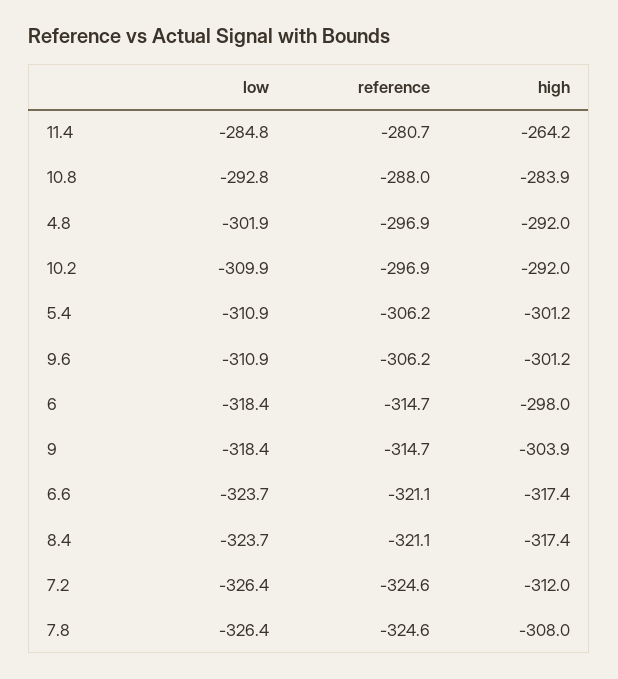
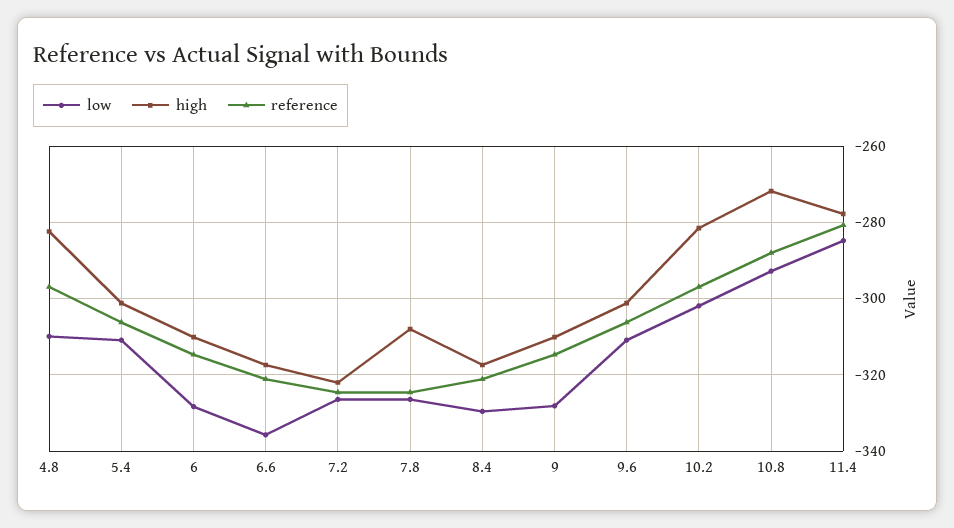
high, 11.4: -264.2 -> -278
high, 10.8: -283.9 -> -272
low, 4.8: -301.9 -> -310
high, 4.8: -292 -> -282
low, 10.2: -309.9 -> -302
high, 10.2: -292 -> -282
low, 6: -318.4 -> -328
high, 6: -298 -> -310
low, 9: -318.4 -> -328
high, 9: -303.9 -> -310
low, 6.6: -323.7 -> -336
low, 8.4: -323.7 -> -330
high, 7.2: -312 -> -322

